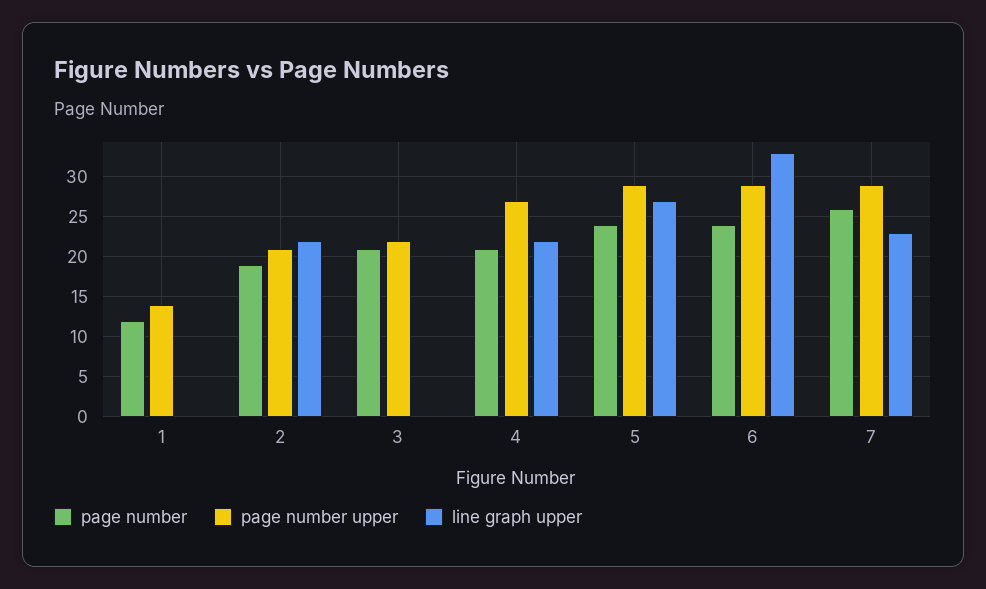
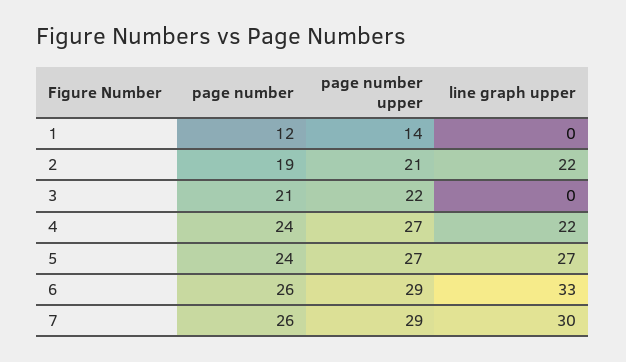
page number, 4: 21 -> 24
page number upper, 5: 29 -> 27
page number, 6: 24 -> 26
line graph upper, 7: 23 -> 30

